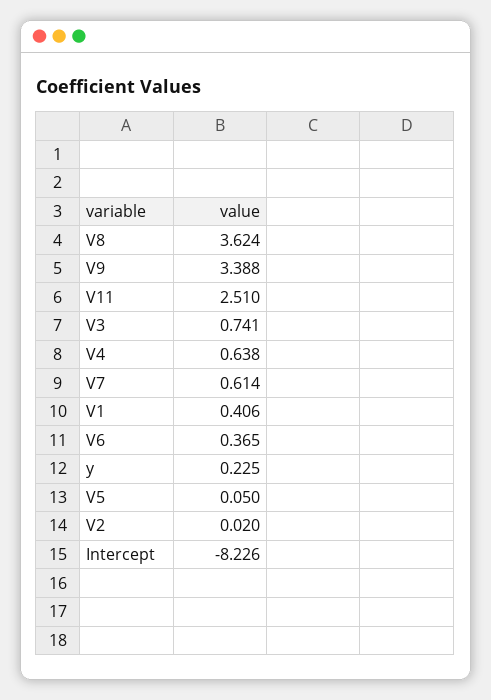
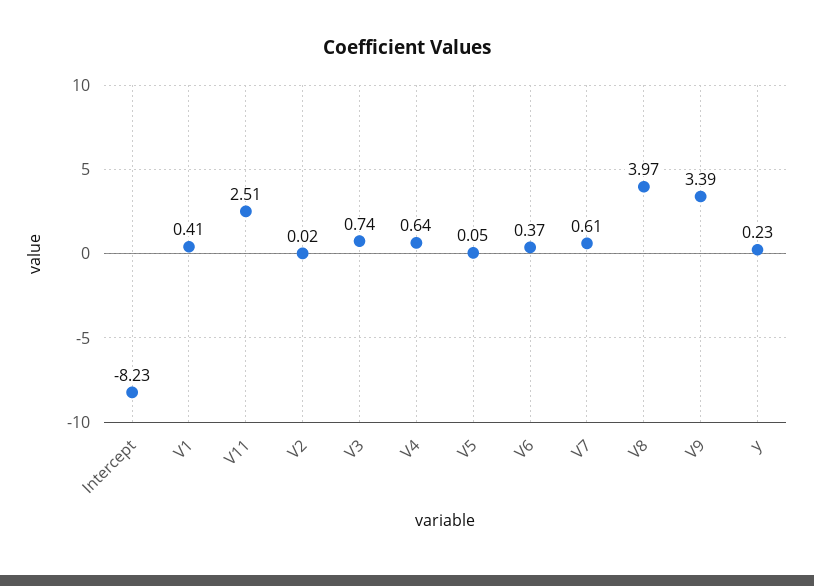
V8: 3.624 -> 3.97

